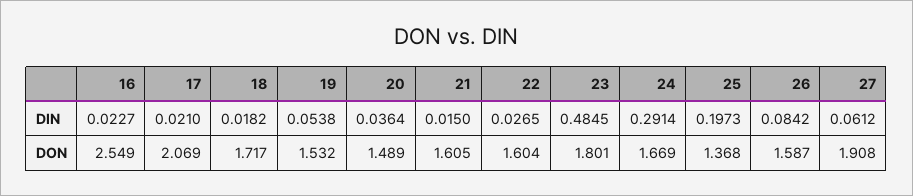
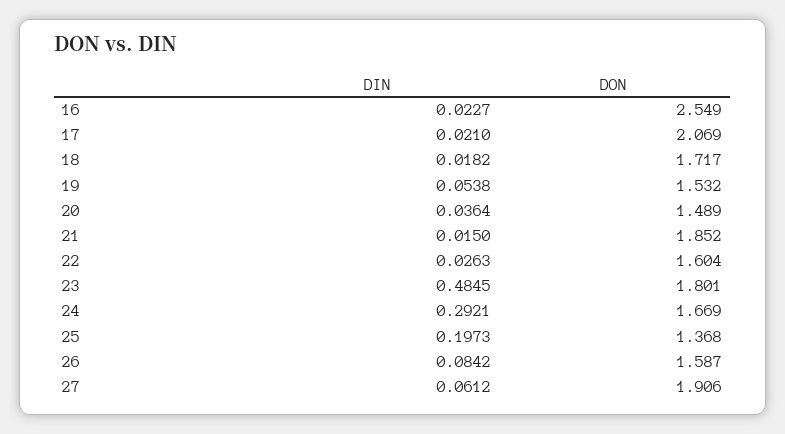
22, DIN: 0.0265 -> 0.0263
24, DIN: 0.2914 -> 0.2921
21, DON: 1.605 -> 1.852
27, DON: 1.908 -> 1.906

